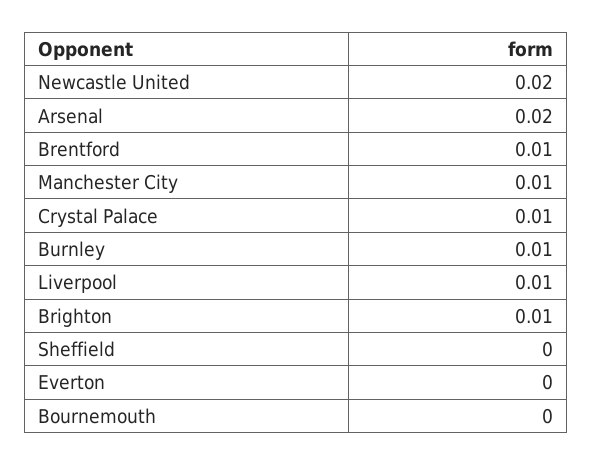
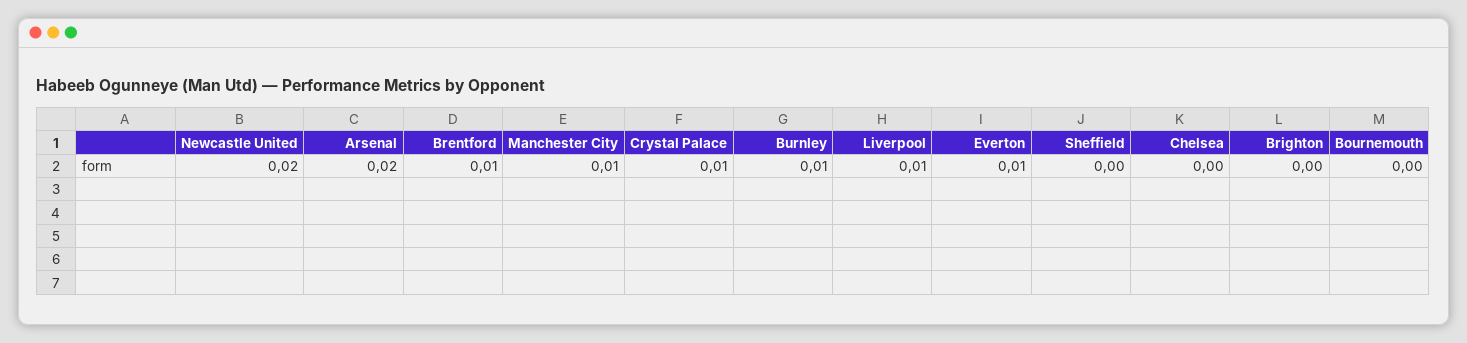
Brighton: 0.01 -> 0
Everton: 0 -> 0.01
Chelsea: none -> 0

